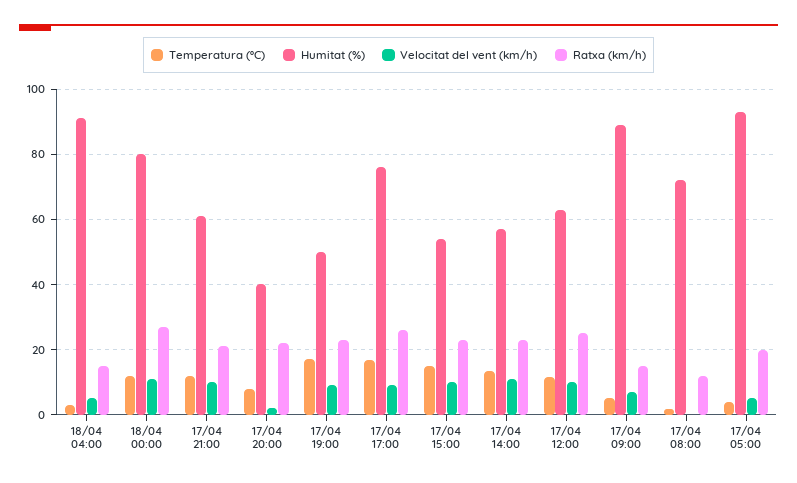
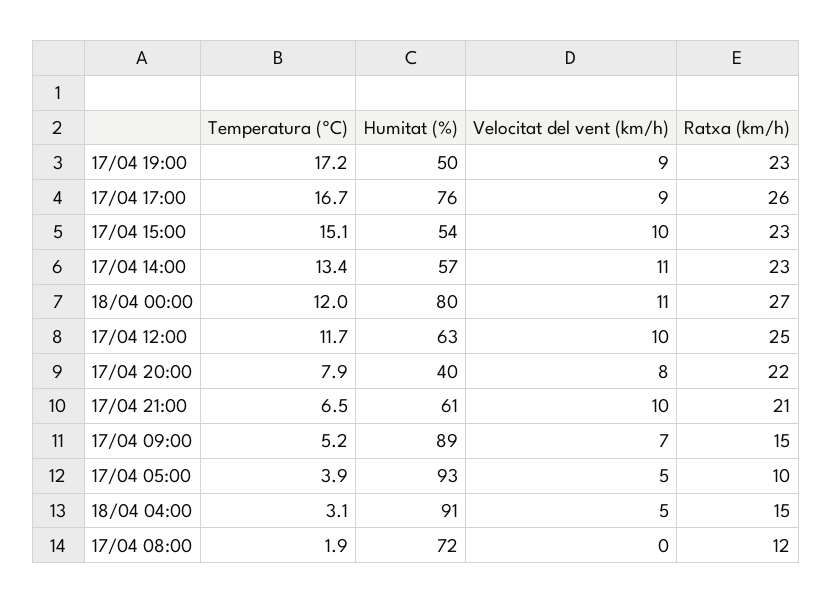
Temperatura (ºC), 17/04 21:00: 12 -> 6.5
Velocitat del vent (km/h), 17/04 20:00: 2 -> 8
Ratxa (km/h), 17/04 05:00: 20 -> 10

